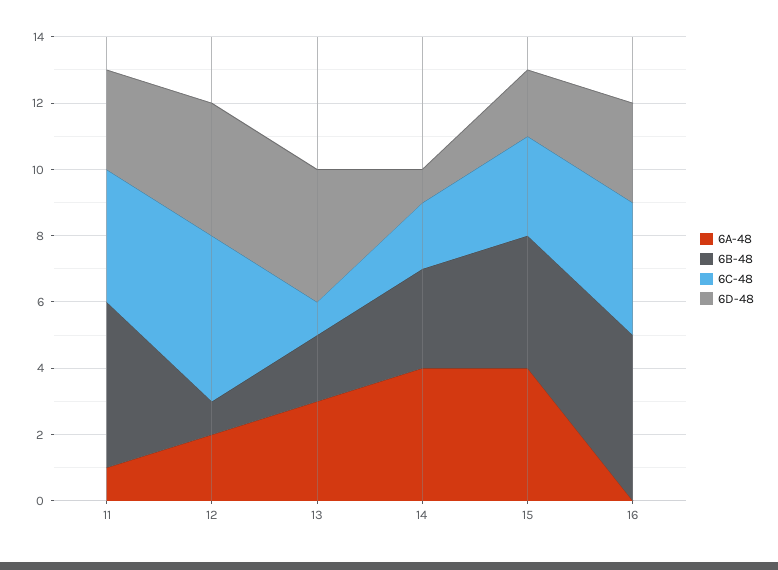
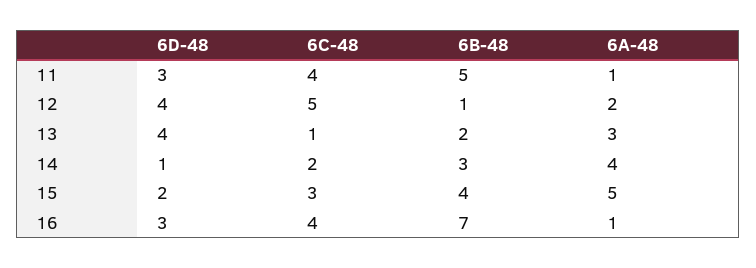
6A-48, 15: 4 -> 5
6A-48, 16: 0 -> 1
6B-48, 16: 5 -> 7

